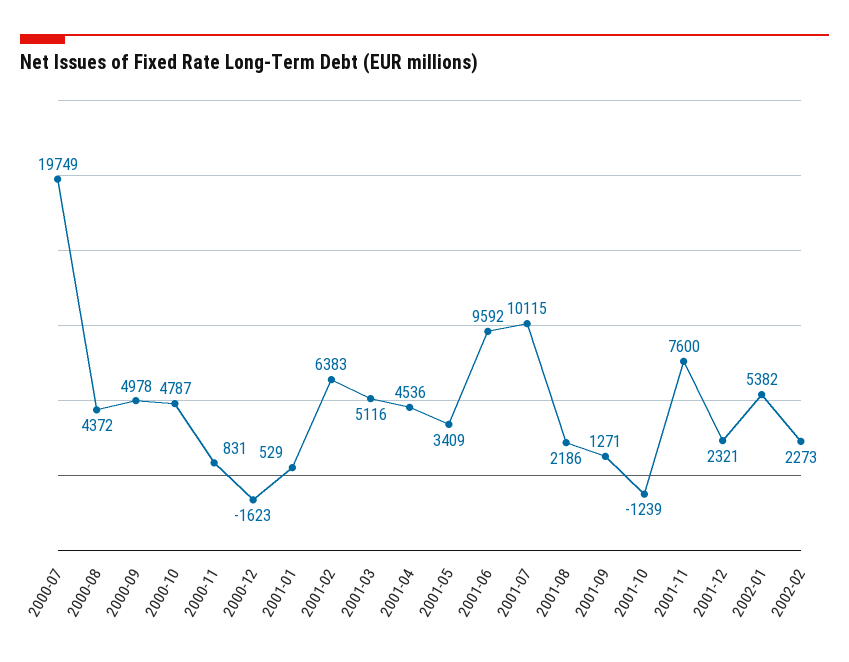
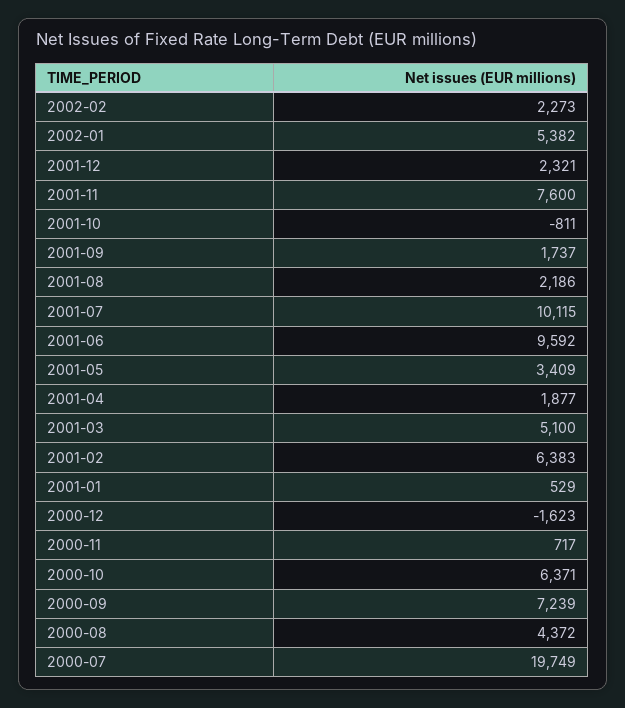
2000-09: 4978 -> 7239
2000-10: 4787 -> 6371
2000-11: 831 -> 717
2001-03: 5116 -> 5100
2001-04: 4536 -> 1877
2001-09: 1271 -> 1737
2001-10: -1239 -> -811

